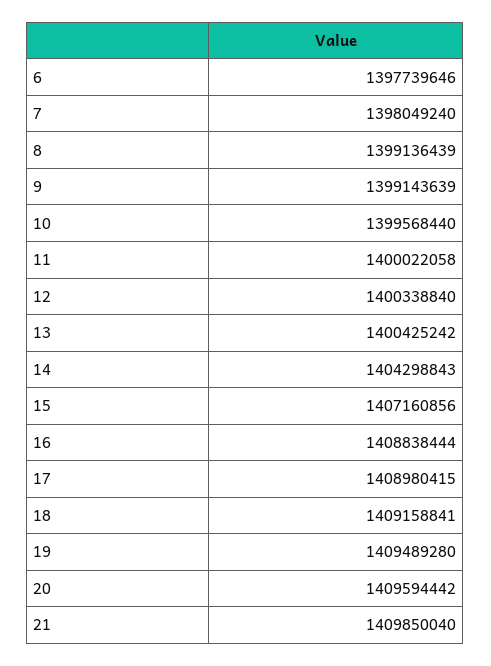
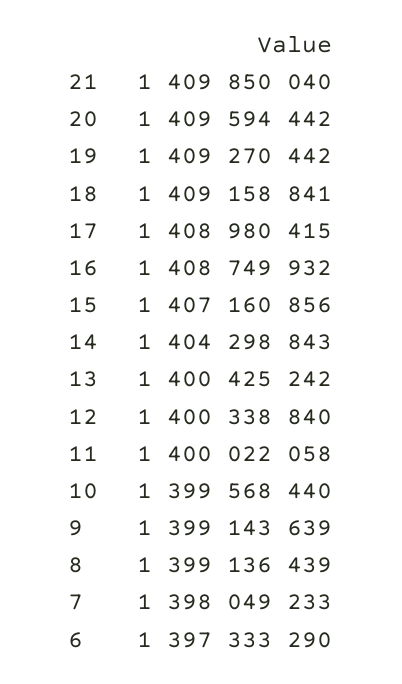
6: 1397739646 -> 1397333290
7: 1398049240 -> 1398049233
16: 1408838444 -> 1408749932
19: 1409489280 -> 1409270442

